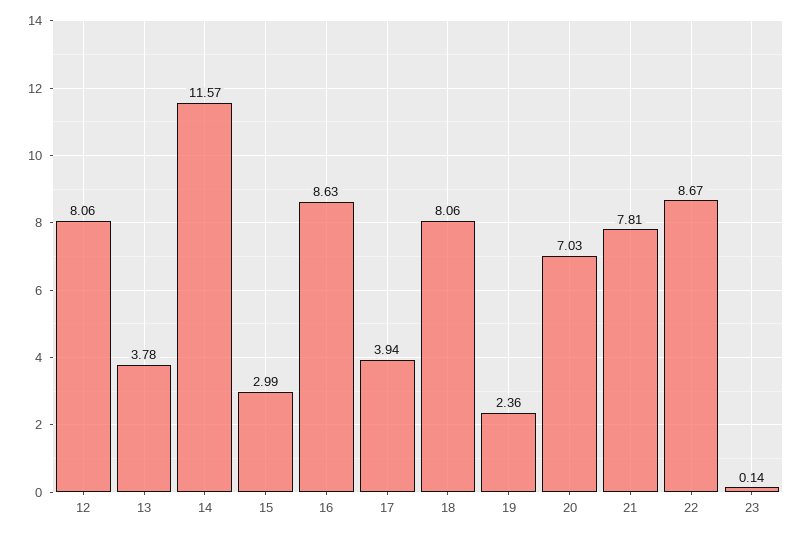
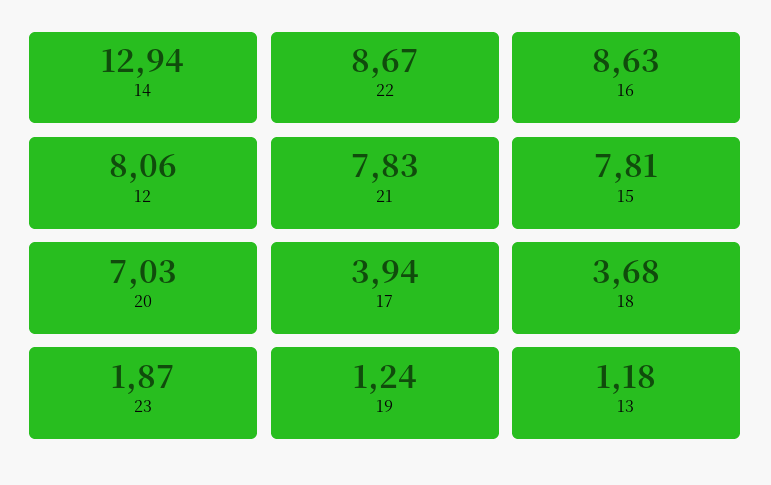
13: 3.78 -> 1.18
14: 11.57 -> 12.94
15: 2.99 -> 7.81
18: 8.06 -> 3.68
19: 2.36 -> 1.24
21: 7.81 -> 7.83
23: 0.14 -> 1.87

